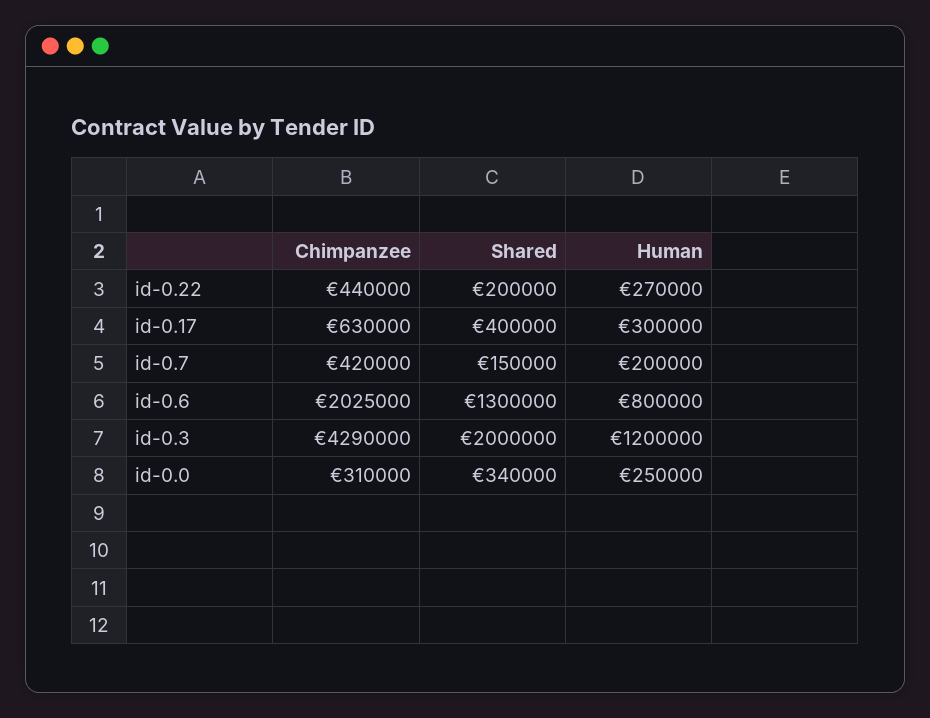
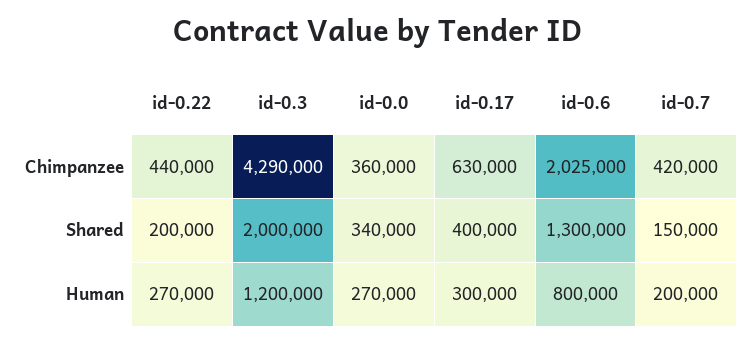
Chimpanzee, id-0.0: 310000 -> 360000
Human, id-0.0: 250000 -> 270000

